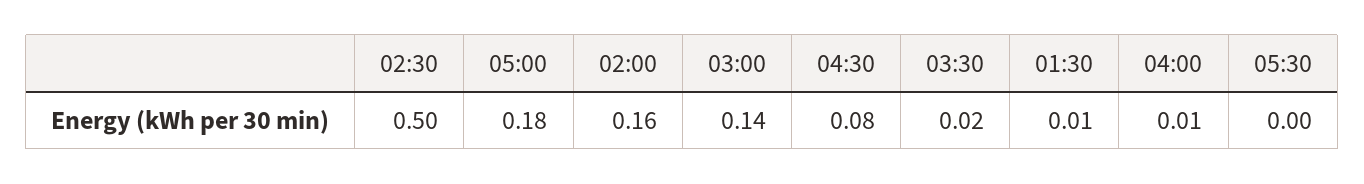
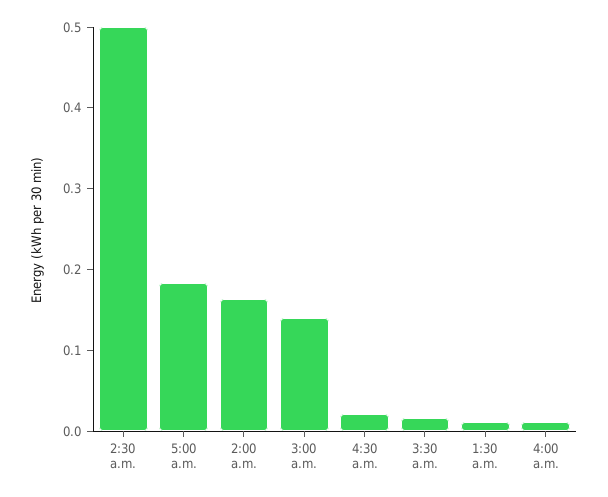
04:30: 0.08 -> 0.02
05:30: 0 -> none

